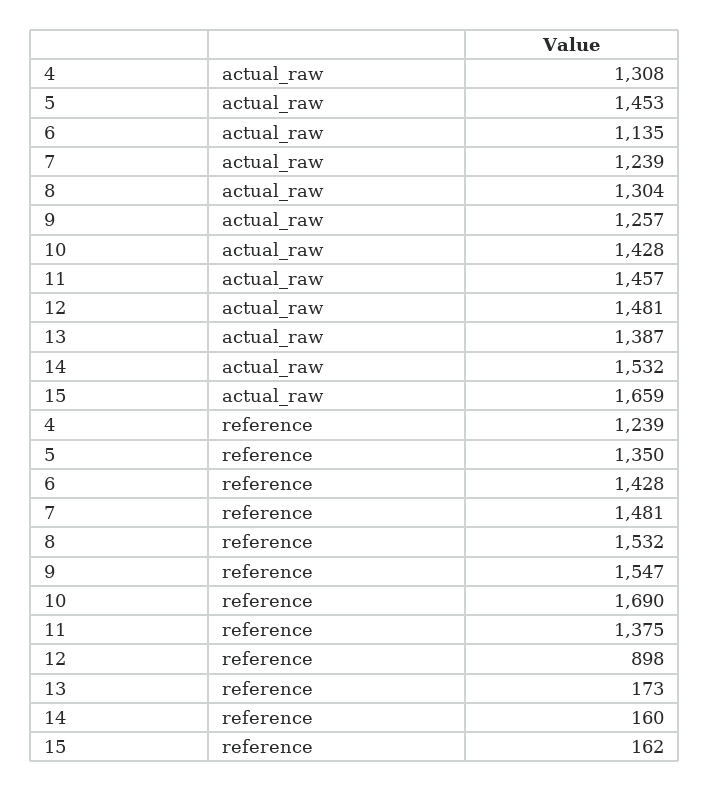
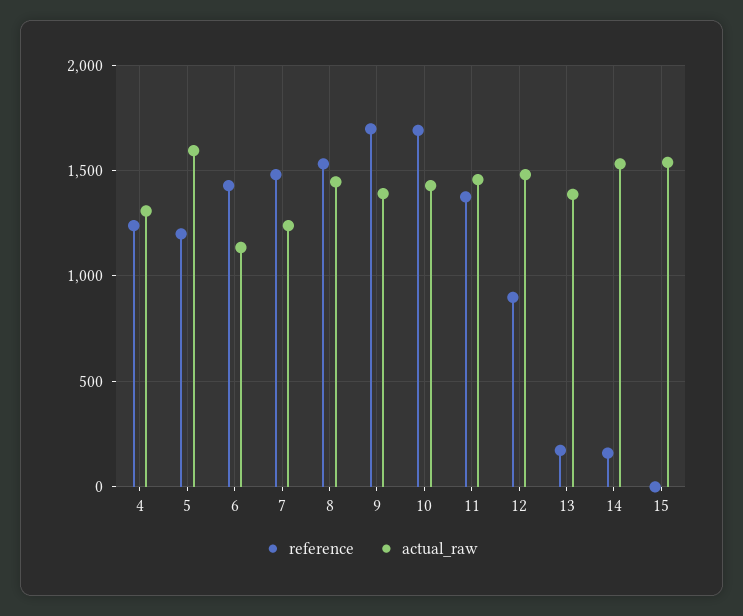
actual_raw, 5: 1453 -> 1600
actual_raw, 8: 1304 -> 1450
actual_raw, 9: 1257 -> 1400
actual_raw, 15: 1659 -> 1550
reference, 5: 1350 -> 1200
reference, 9: 1547 -> 1700
reference, 15: 162 -> 0

